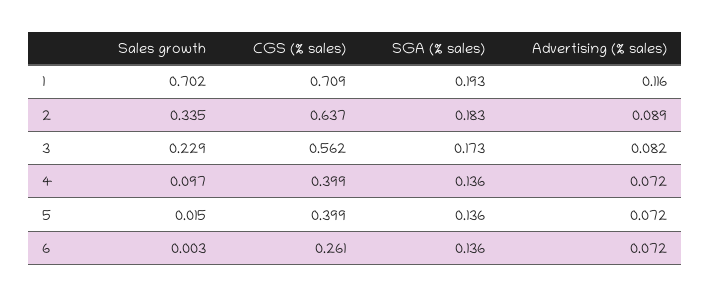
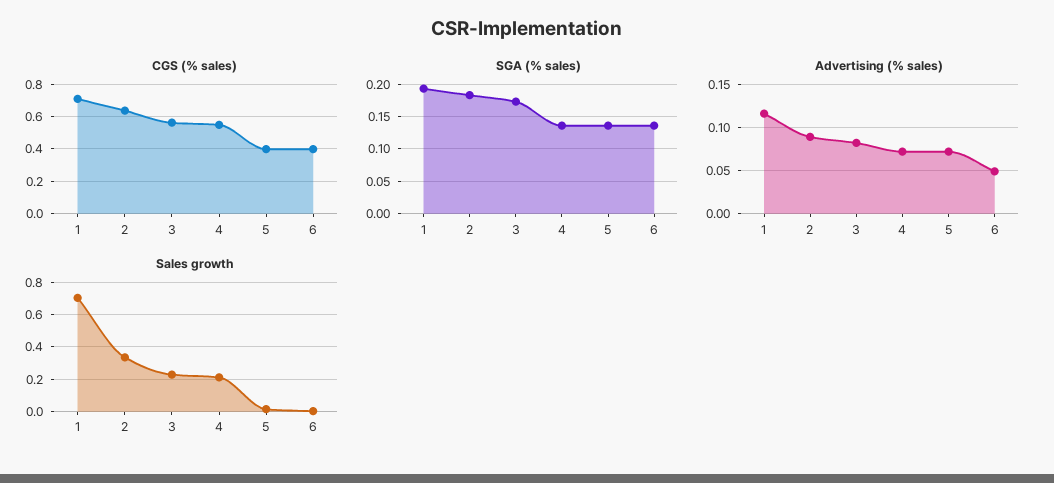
Sales growth, 4: 0.097 -> 0.2
CGS (% sales), 4: 0.399 -> 0.55
CGS (% sales), 6: 0.261 -> 0.4
Advertising (% sales), 6: 0.072 -> 0.05

